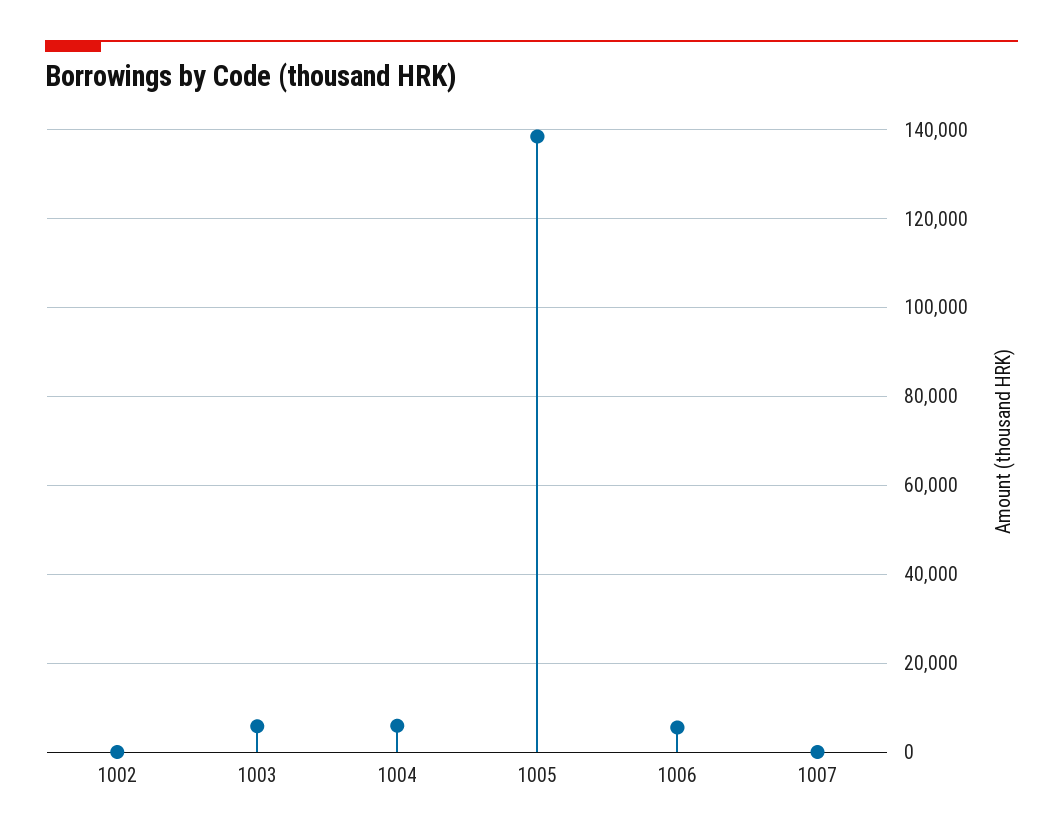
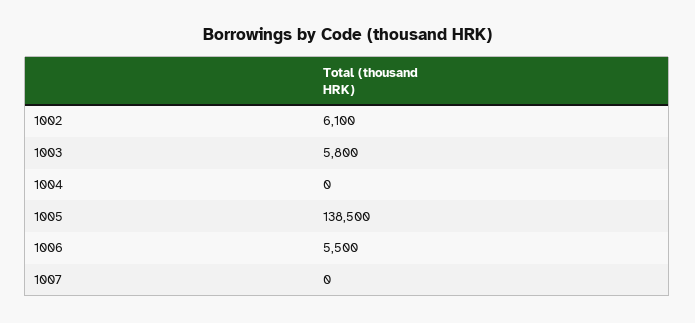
1002: 0 -> 6100
1004: 6000 -> 0

